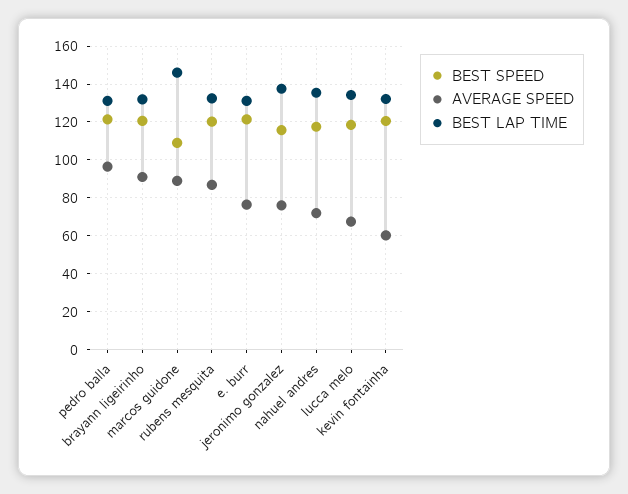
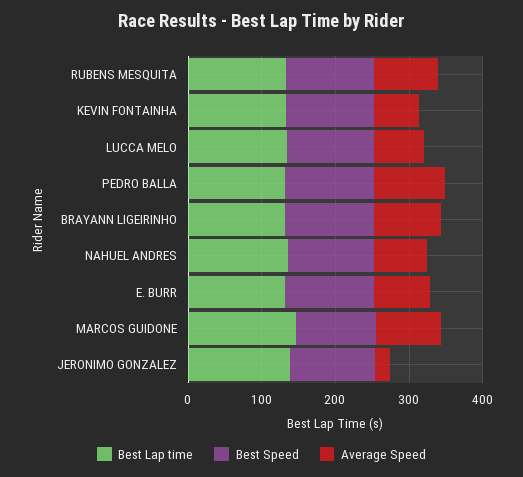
AVERAGE SPEED, jeronimo gonzalez: 75 -> 20

